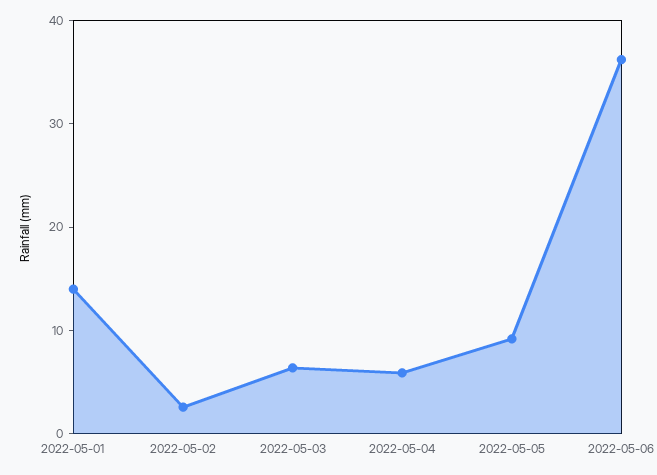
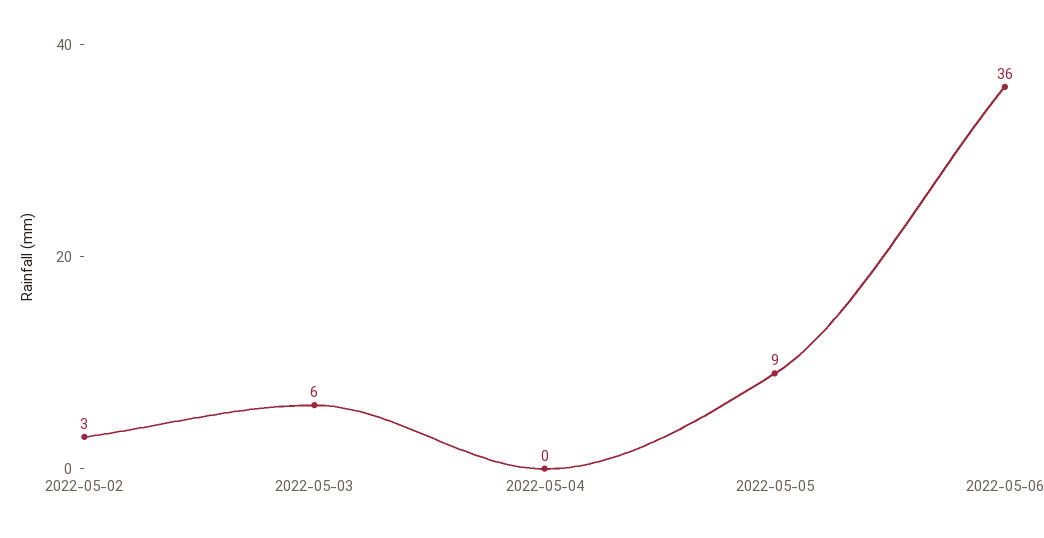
2022-05-01: 14 -> none
2022-05-04: 6 -> 0

